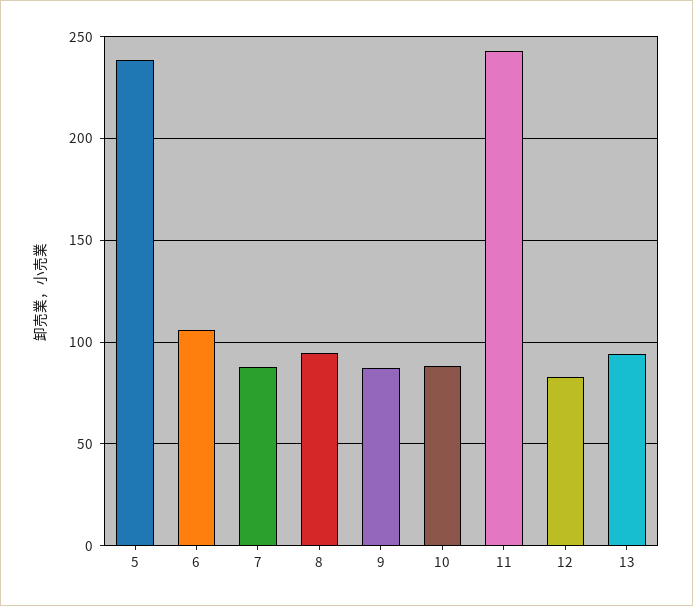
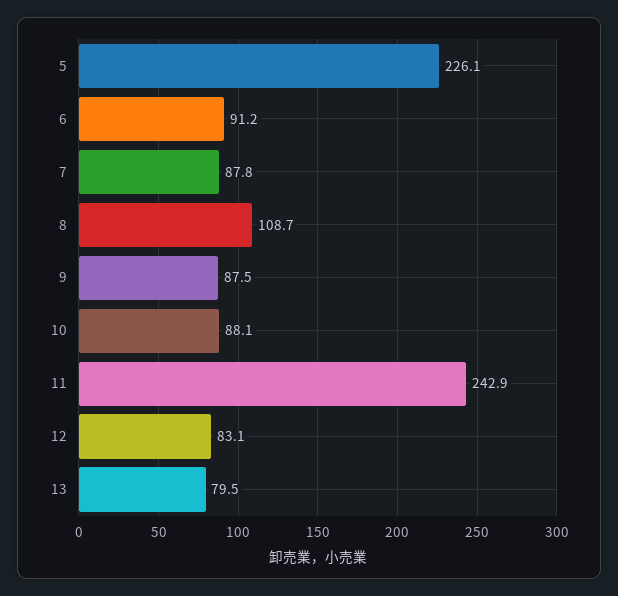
5: 240 -> 226.1
6: 105 -> 91.2
8: 95 -> 108.7
13: 95 -> 79.5

